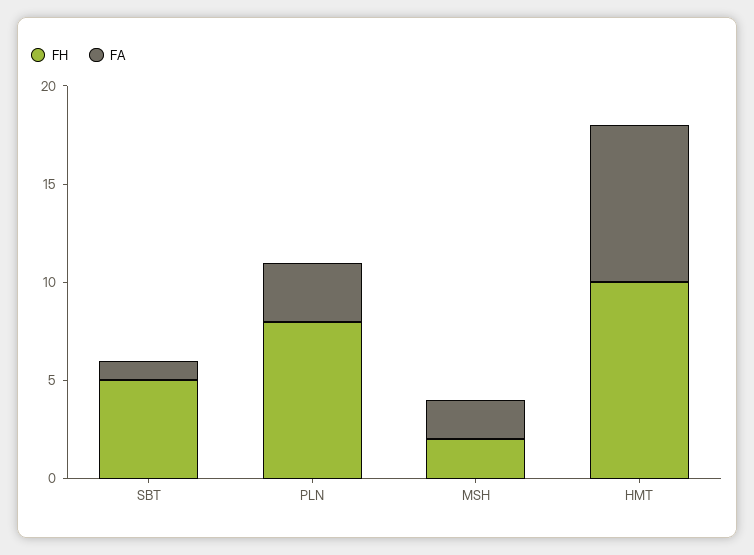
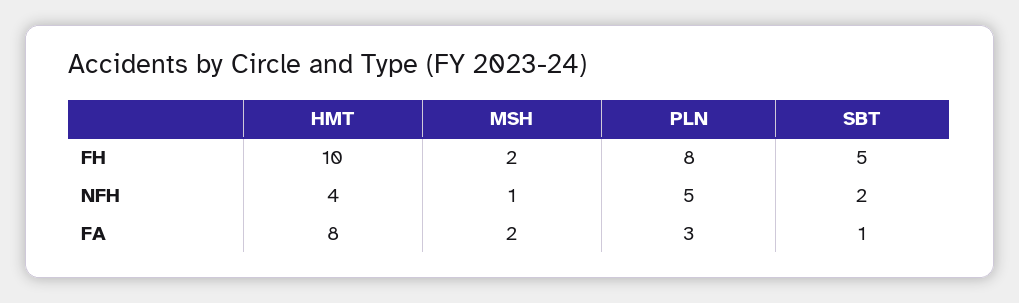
NFH, HMT: none -> 4
NFH, MSH: none -> 1
NFH, PLN: none -> 5
NFH, SBT: none -> 2

